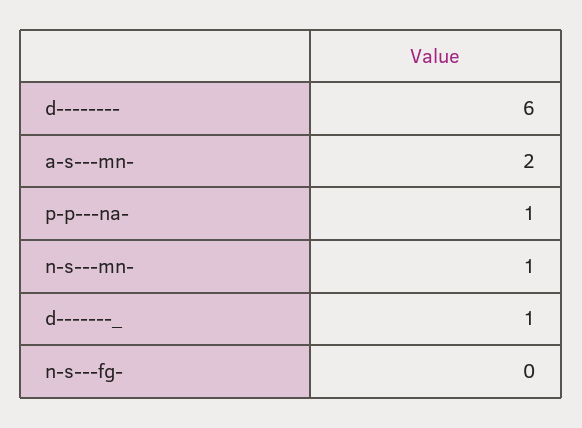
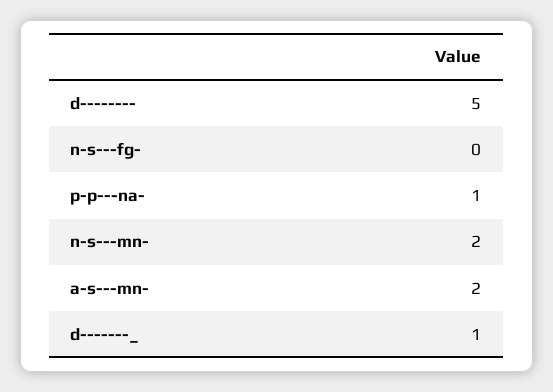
d--------: 6 -> 5
n-s---mn-: 1 -> 2

